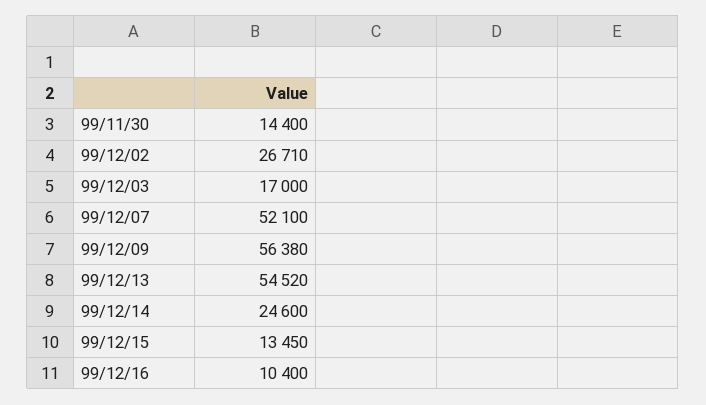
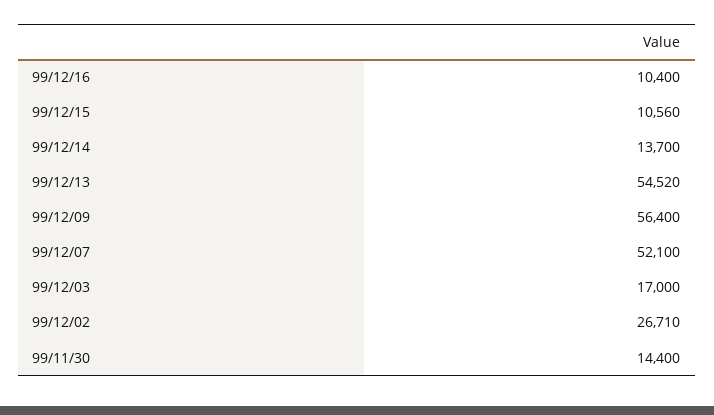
99/12/09: 56380 -> 56400
99/12/14: 24600 -> 13700
99/12/15: 13450 -> 10560

